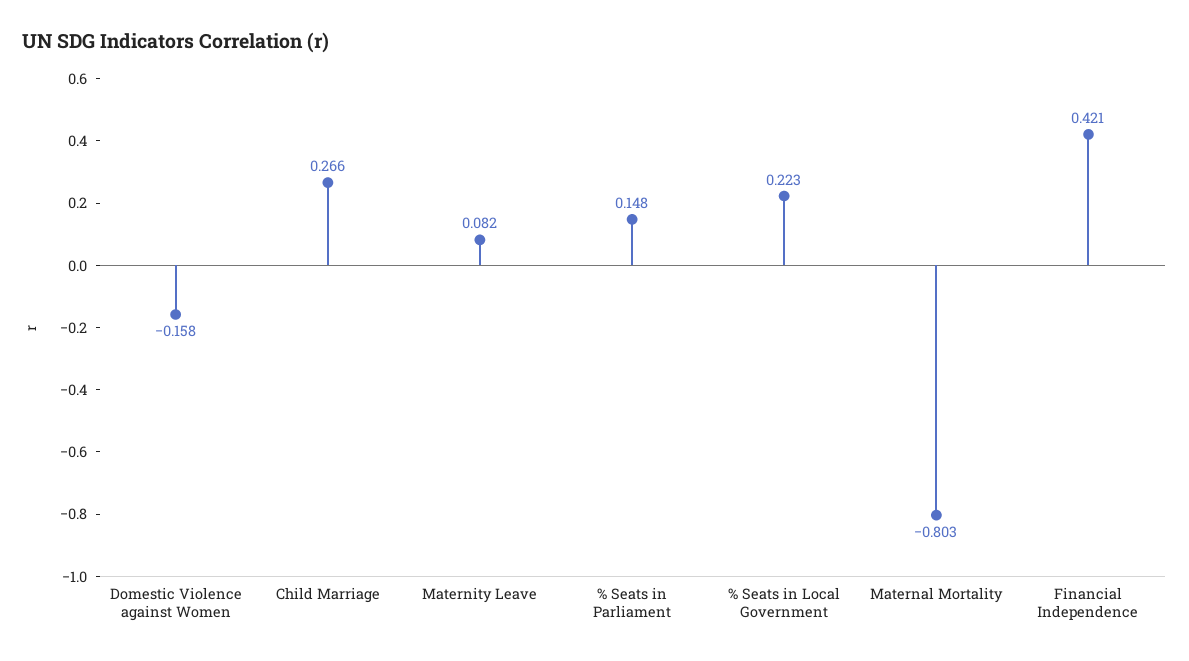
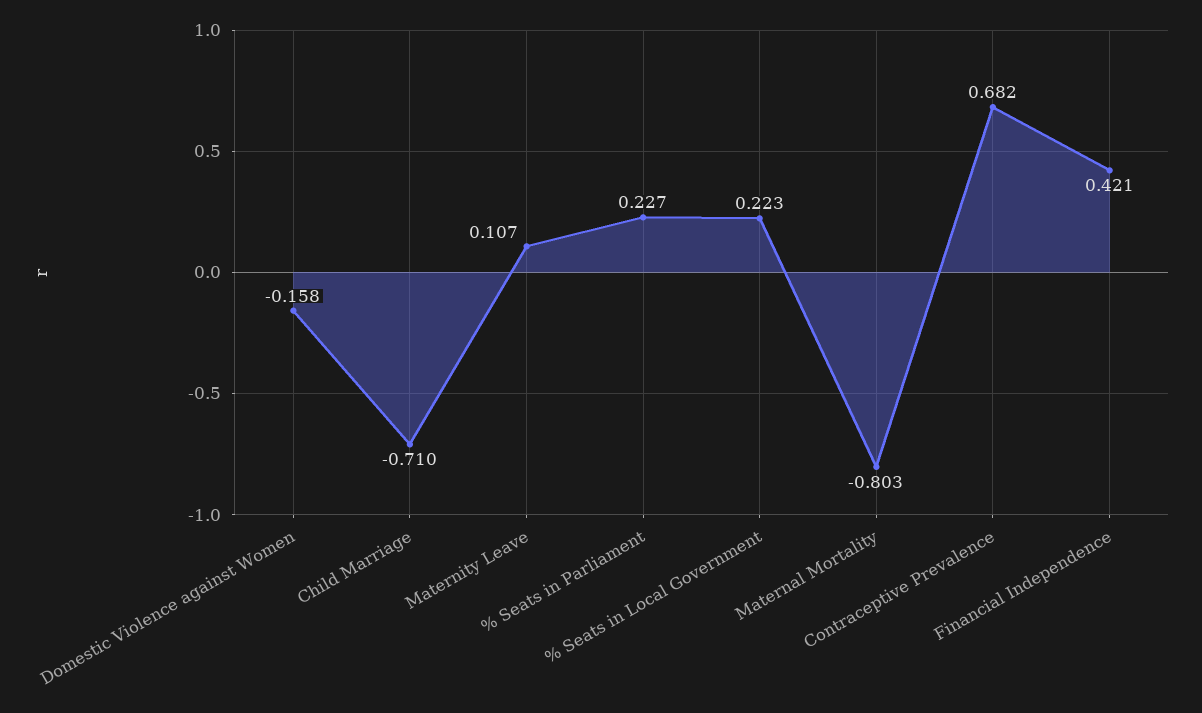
Child Marriage: 0.266 -> -0.71
Maternity Leave: 0.082 -> 0.107
% Seats in Parliament: 0.148 -> 0.227
Contraceptive Prevalence: none -> 0.682

